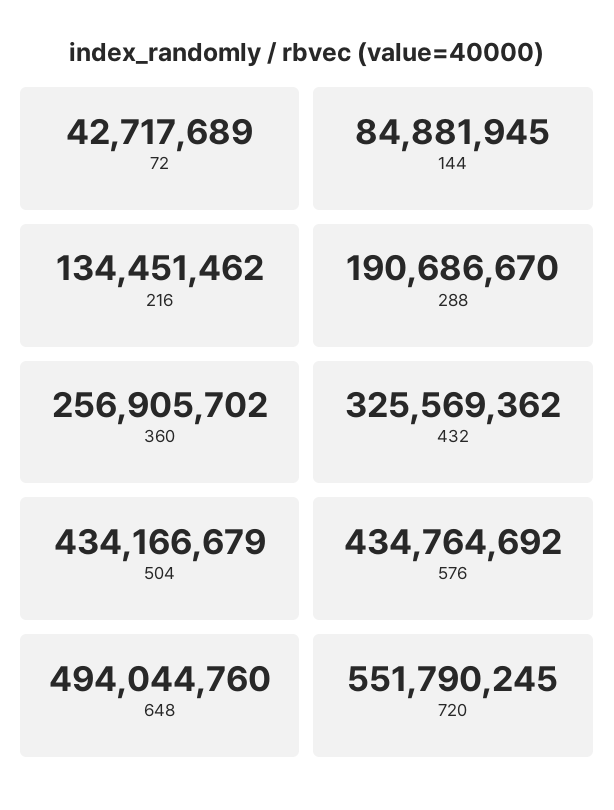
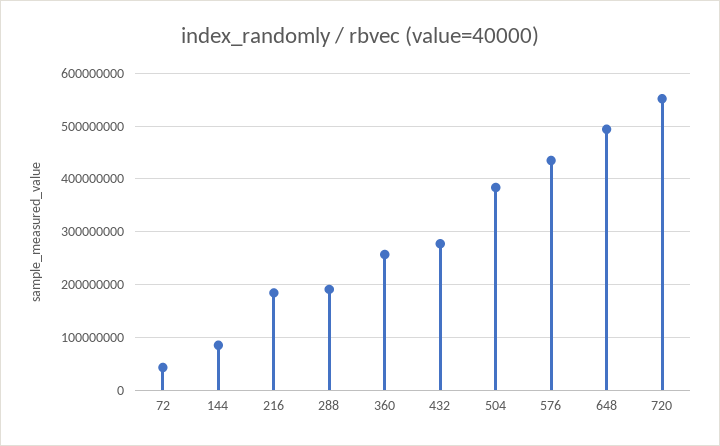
216: 134451462 -> 180000000
432: 325569362 -> 280000000
504: 434166679 -> 380000000

